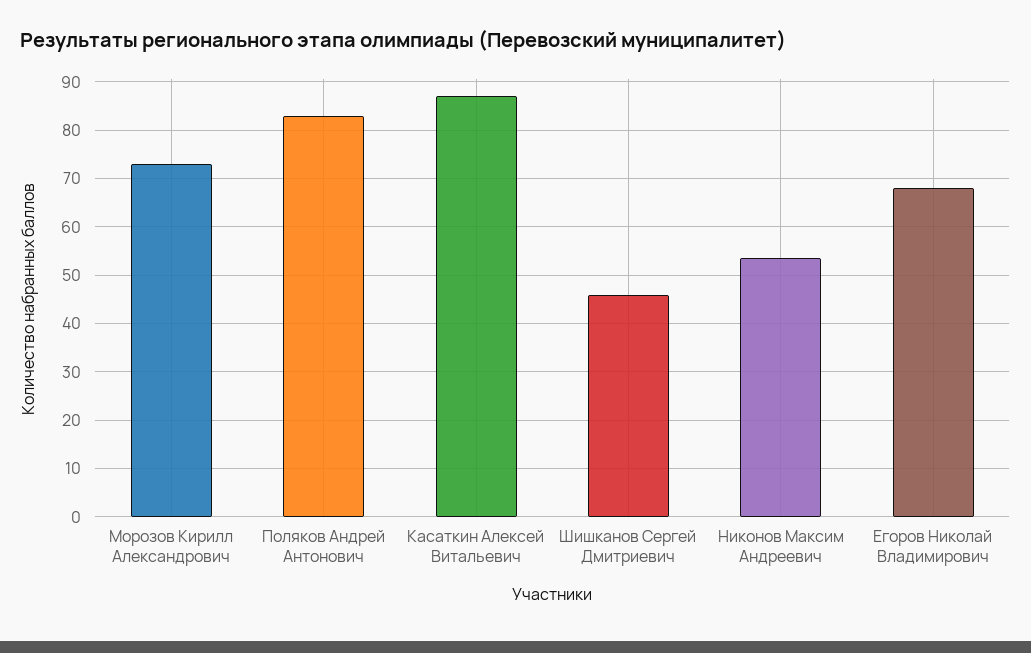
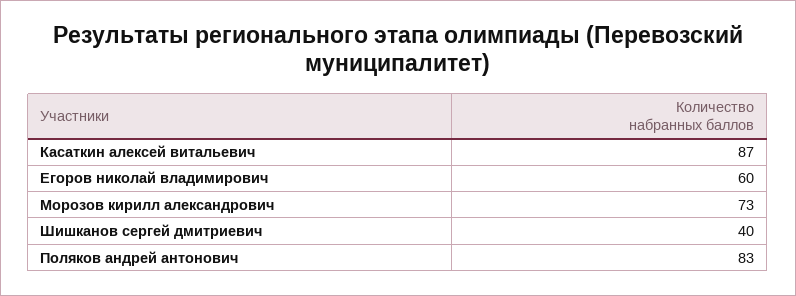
Шишканов Сергей Дмитриевич: 46 -> 40
Никонов Максим Андреевич: 54 -> none
Егоров Николай Владимирович: 68 -> 60

